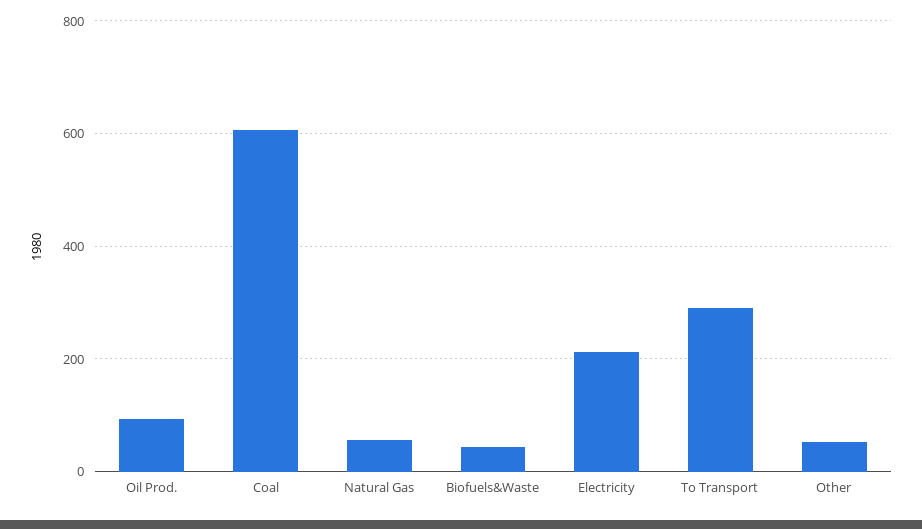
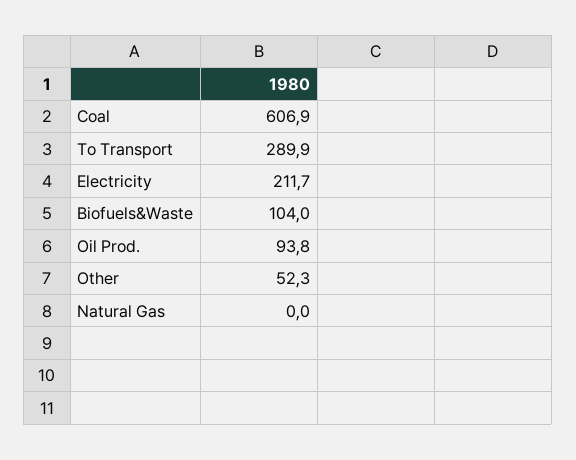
Natural Gas: 60 -> 0
Biofuels&Waste: 40 -> 104

